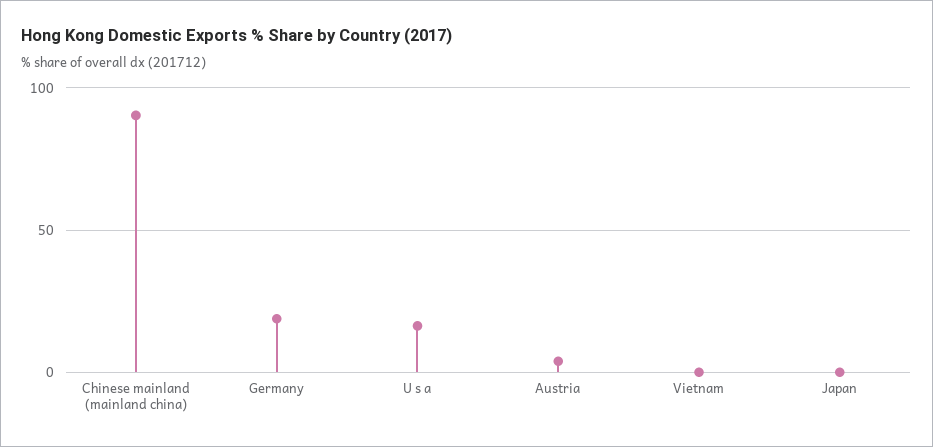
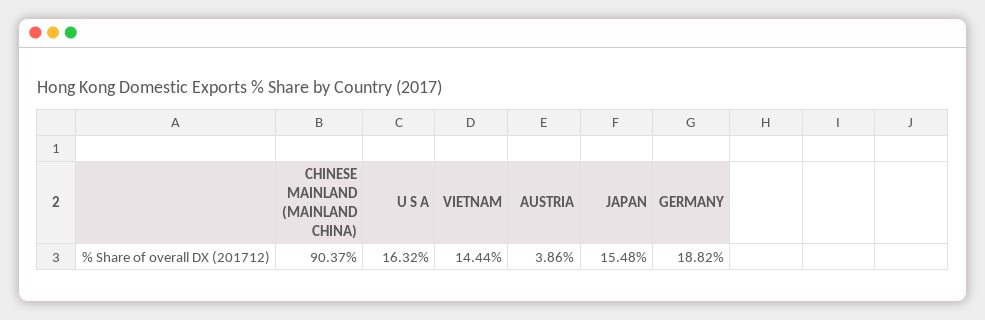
Vietnam: 0 -> 14.44
Japan: 0 -> 15.48

